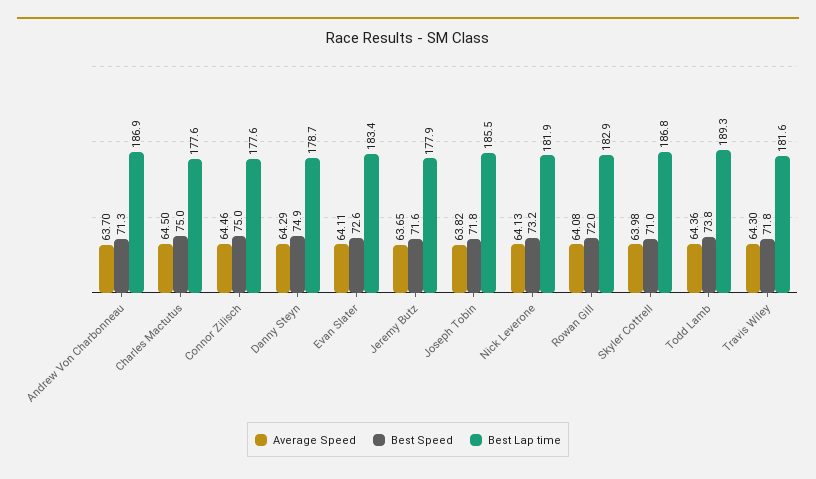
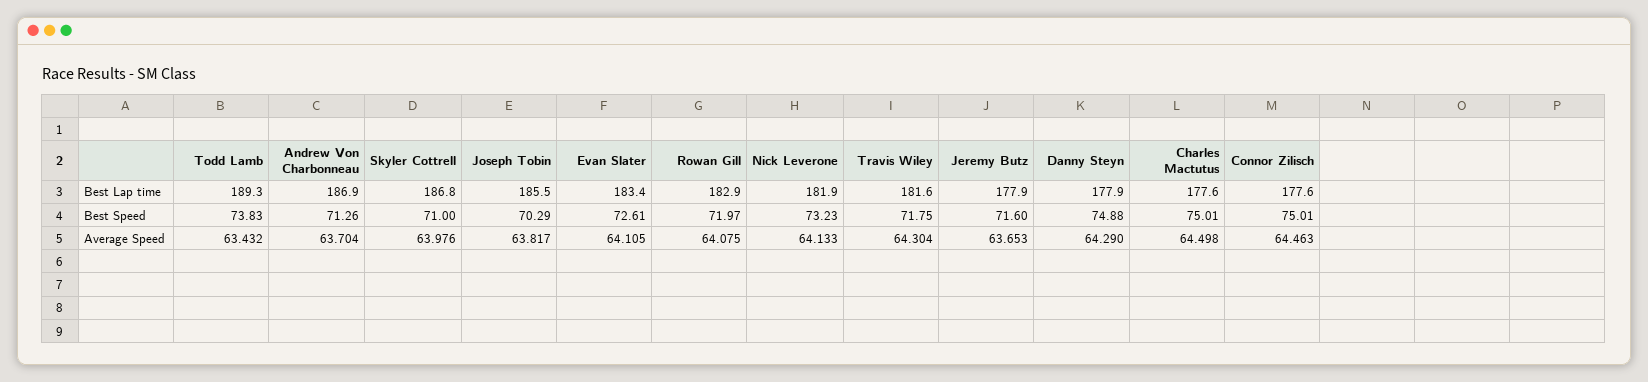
Best Lap time, Danny Steyn: 178.7 -> 177.9
Best Speed, Joseph Tobin: 71.8 -> 70.29
Average Speed, Todd Lamb: 64.36 -> 63.432

